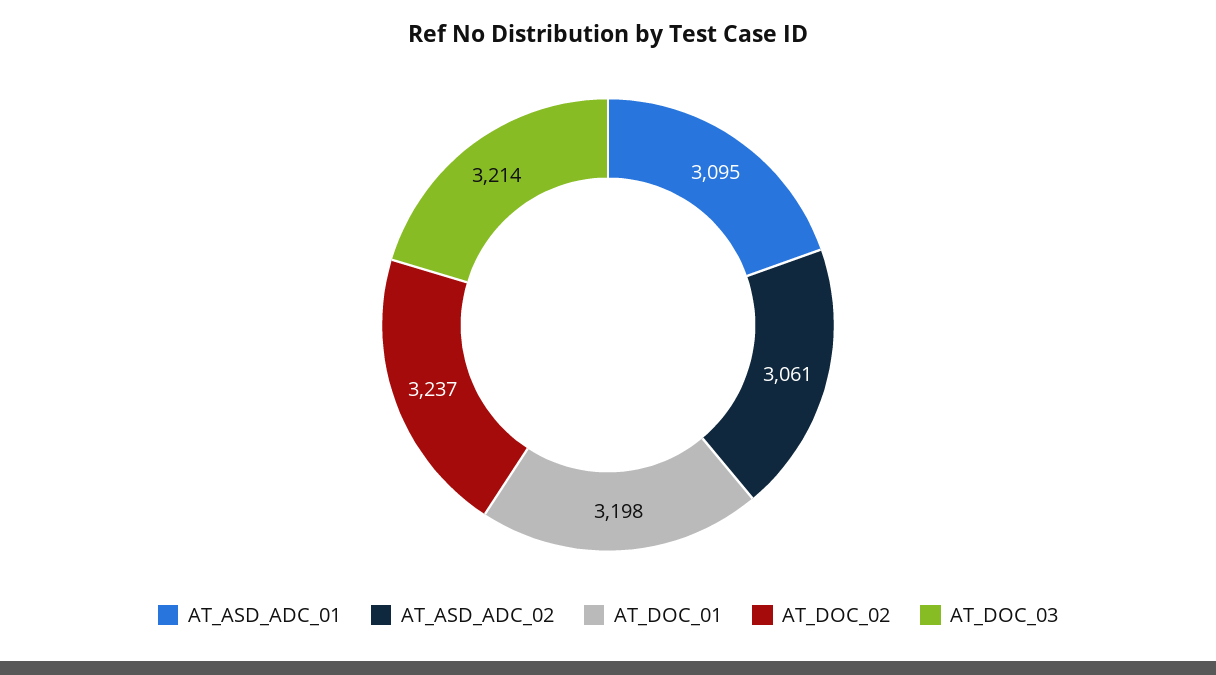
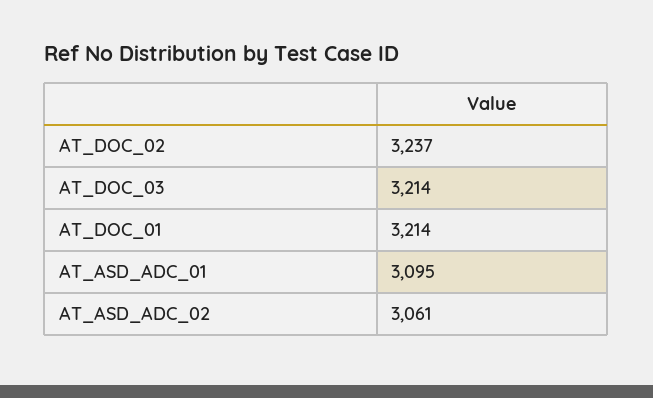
AT_DOC_01: 3198 -> 3214

